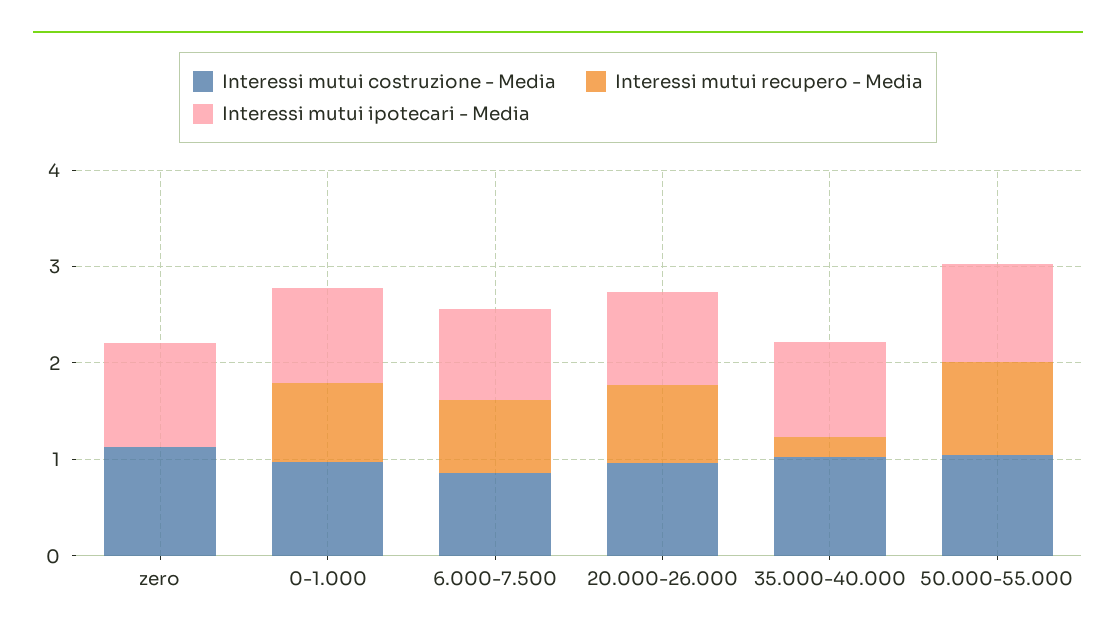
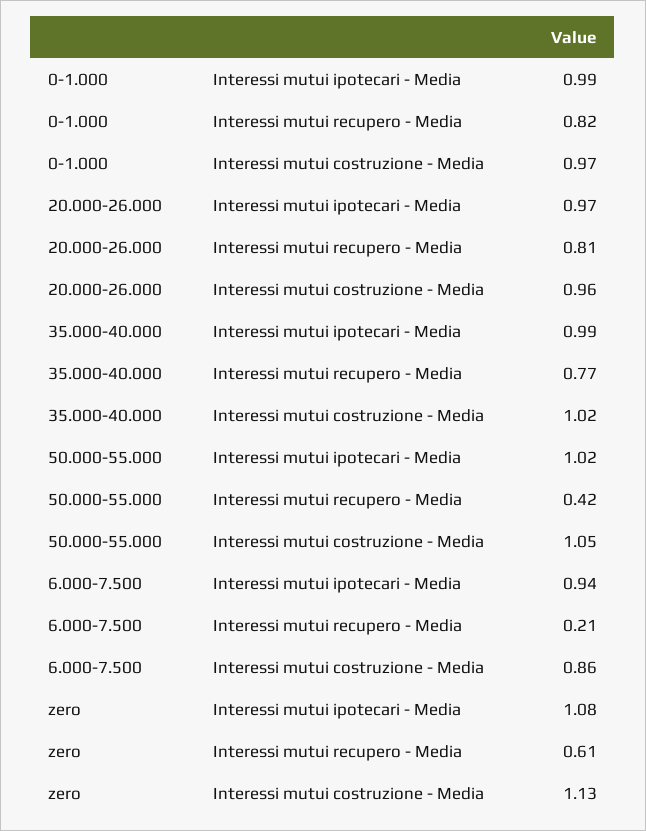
Interessi mutui recupero - Media, zero: 0 -> 0.61
Interessi mutui recupero - Media, 6.000-7.500: 0.8 -> 0.21
Interessi mutui recupero - Media, 35.000-40.000: 0.2 -> 0.77
Interessi mutui recupero - Media, 50.000-55.000: 1 -> 0.42

